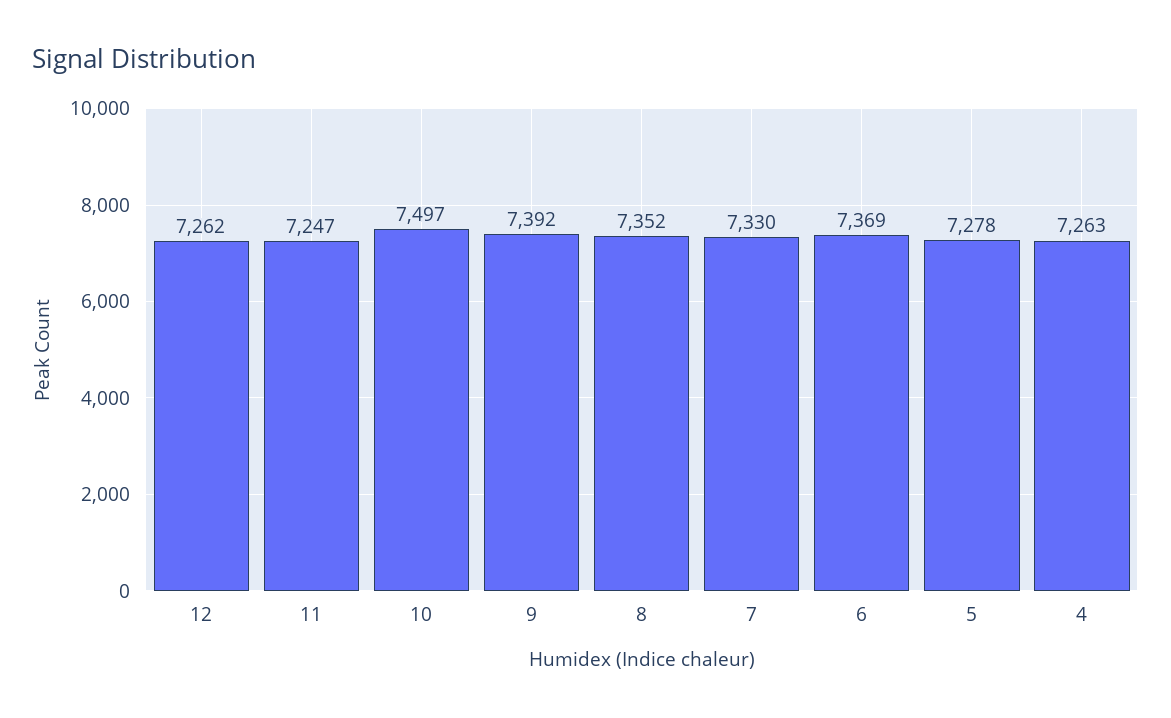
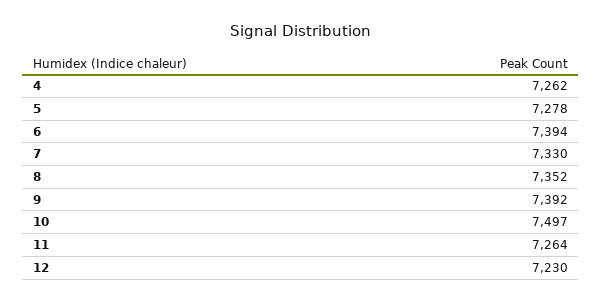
12: 7262 -> 7230
11: 7247 -> 7264
6: 7369 -> 7394
4: 7263 -> 7262

